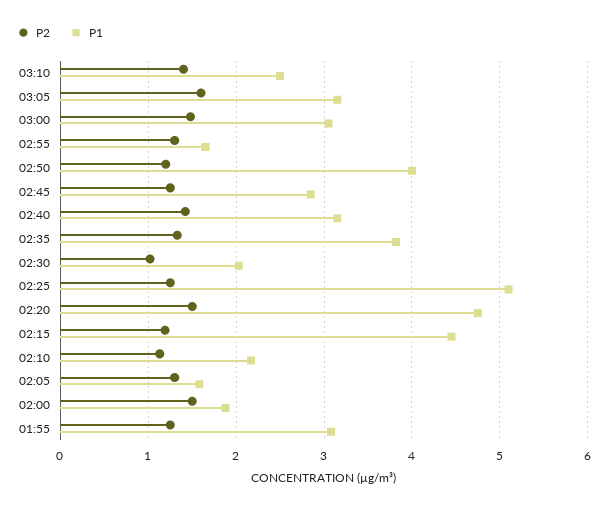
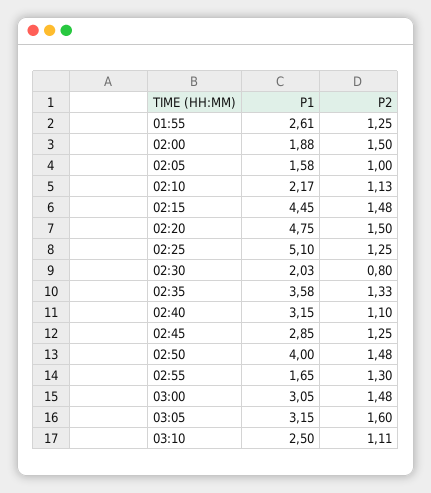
P2, 03:10: 1.4 -> 1.11
P2, 02:50: 1.2 -> 1.48
P2, 02:40: 1.4 -> 1.1
P1, 02:35: 3.8 -> 3.58
P2, 02:30: 1 -> 0.8
P2, 02:15: 1.2 -> 1.48
P2, 02:05: 1.3 -> 1
P1, 01:55: 3.1 -> 2.61

